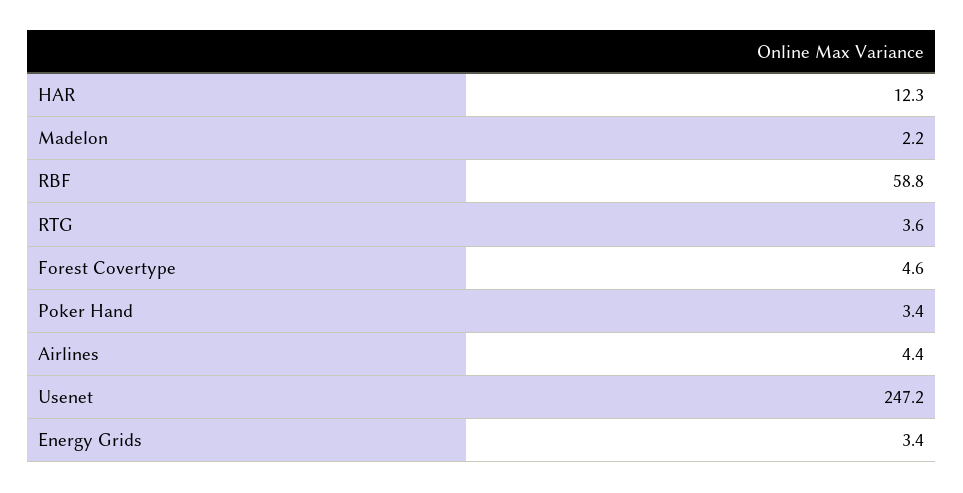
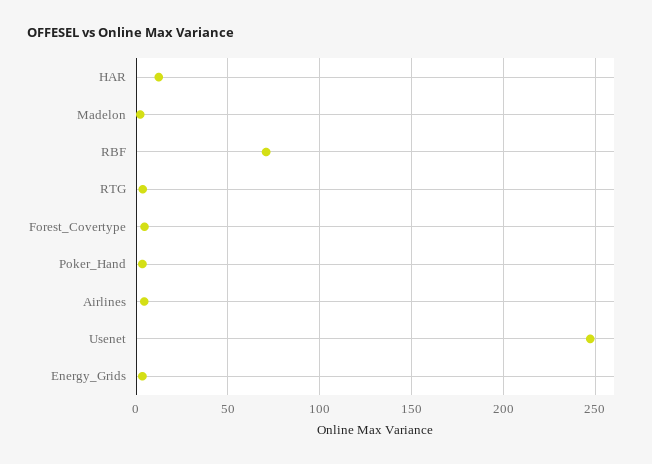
RBF: 58.8 -> 70

